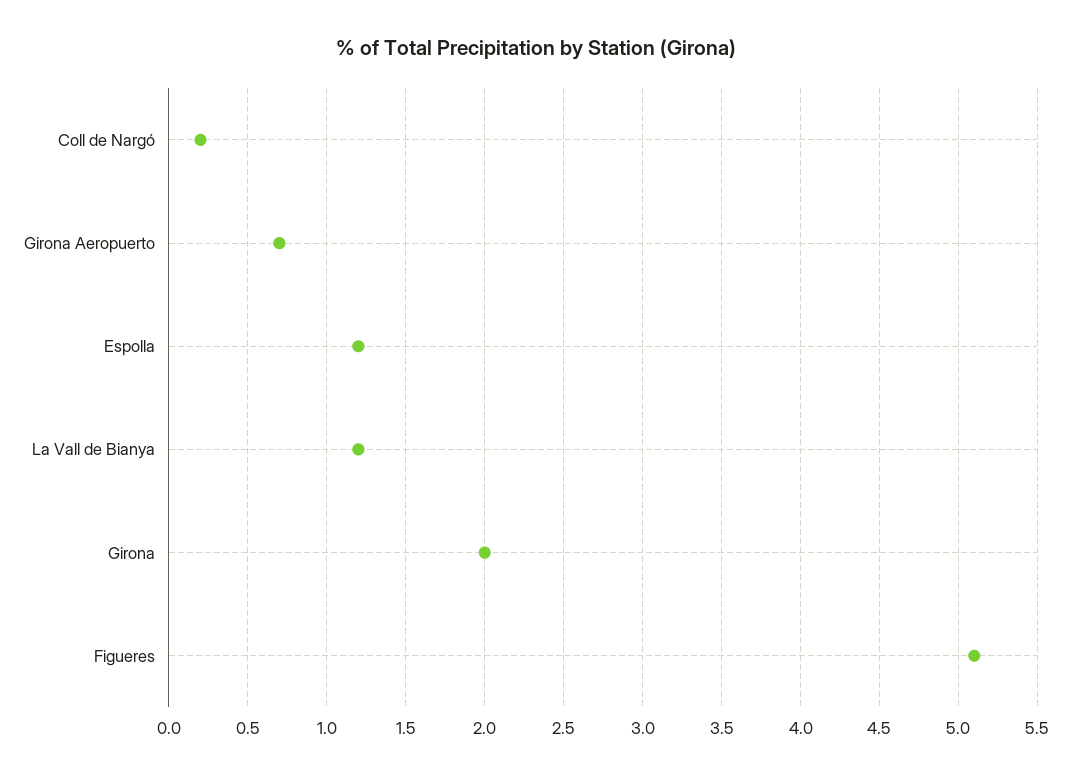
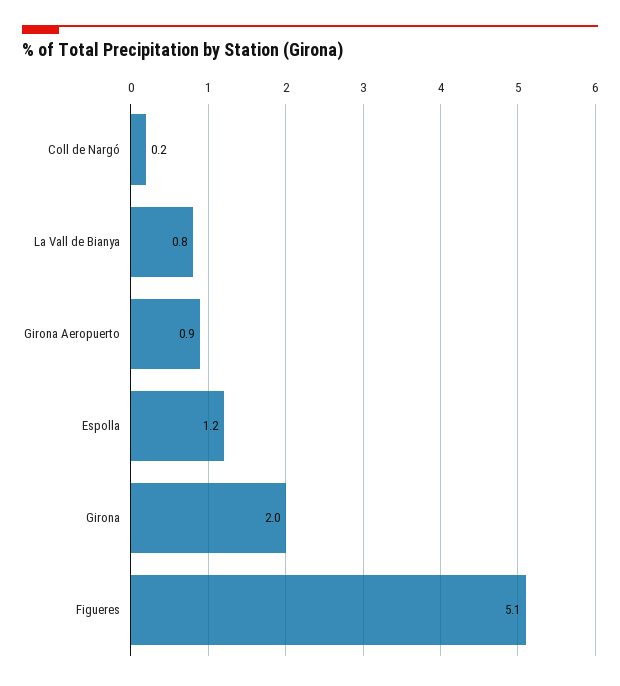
Girona Aeropuerto: 0.7 -> 0.9
La Vall de Bianya: 1.2 -> 0.8

